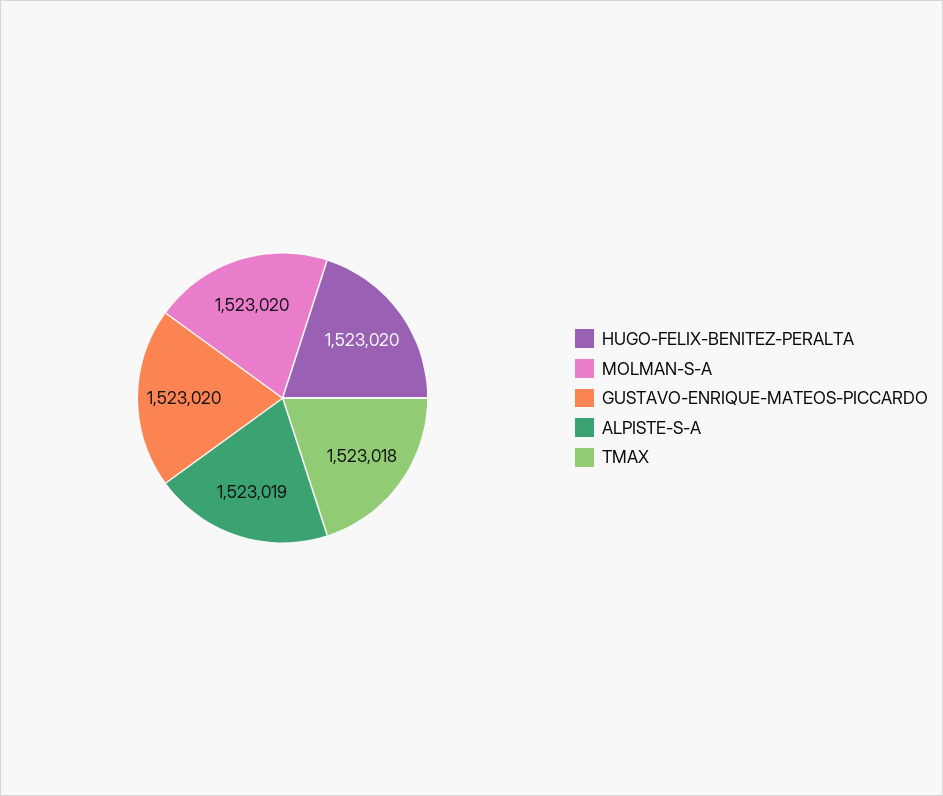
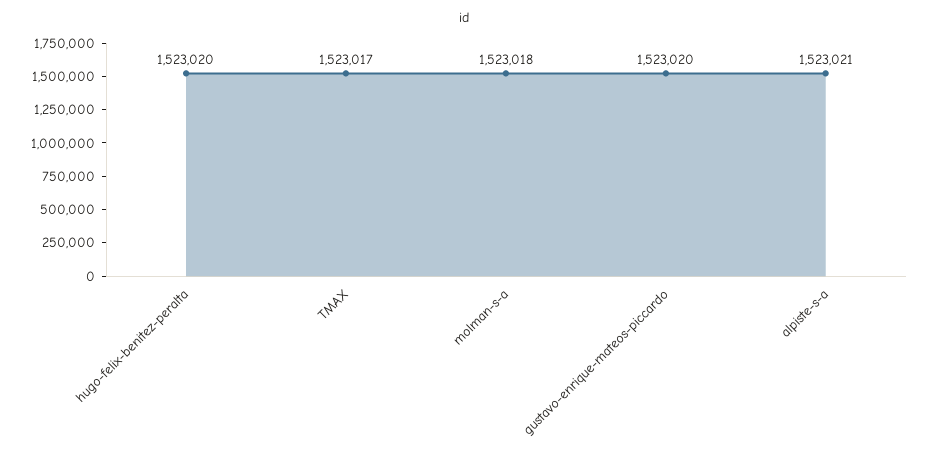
MOLMAN-S-A: 1523020 -> 1523018
ALPISTE-S-A: 1523019 -> 1523021
TMAX: 1523018 -> 1523017

